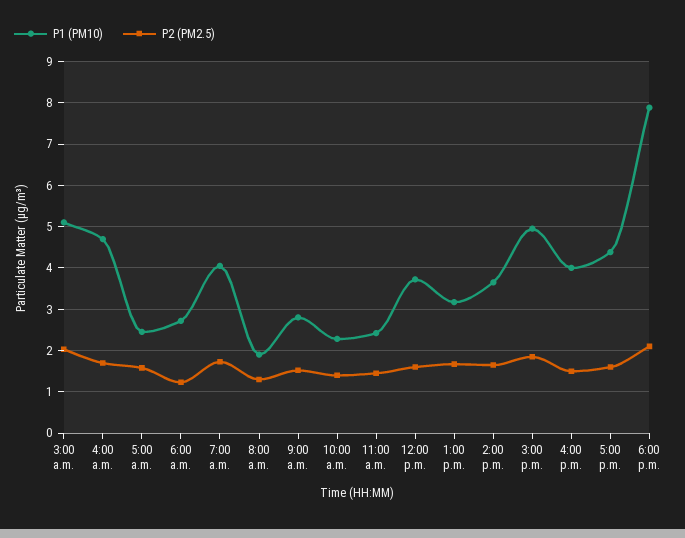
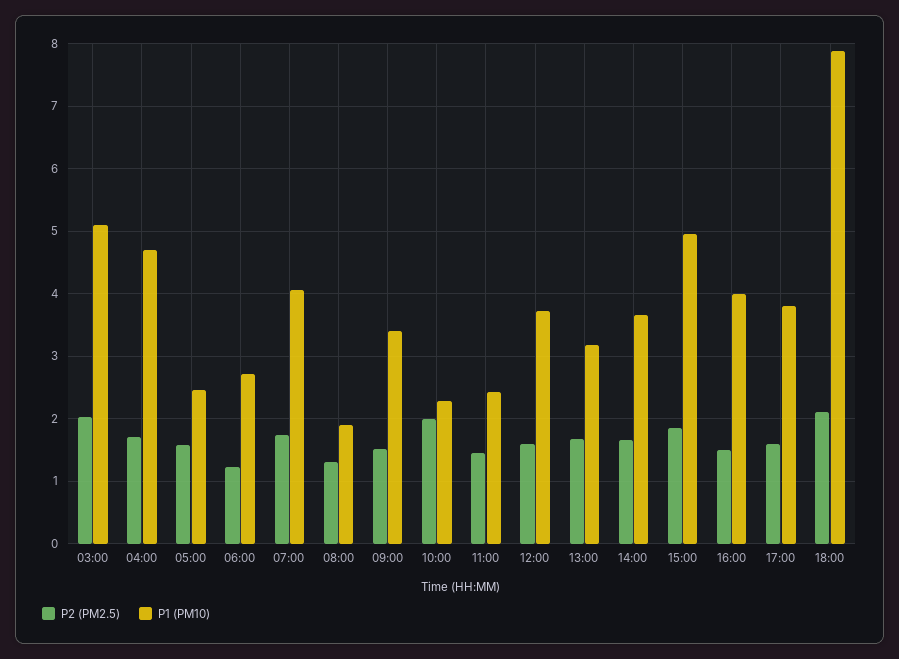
P1 (PM10), 9:00 a.m.: 2.8 -> 3.4
P2 (PM2.5), 10:00 a.m.: 1.4 -> 2
P1 (PM10), 5:00 p.m.: 4.4 -> 3.8

